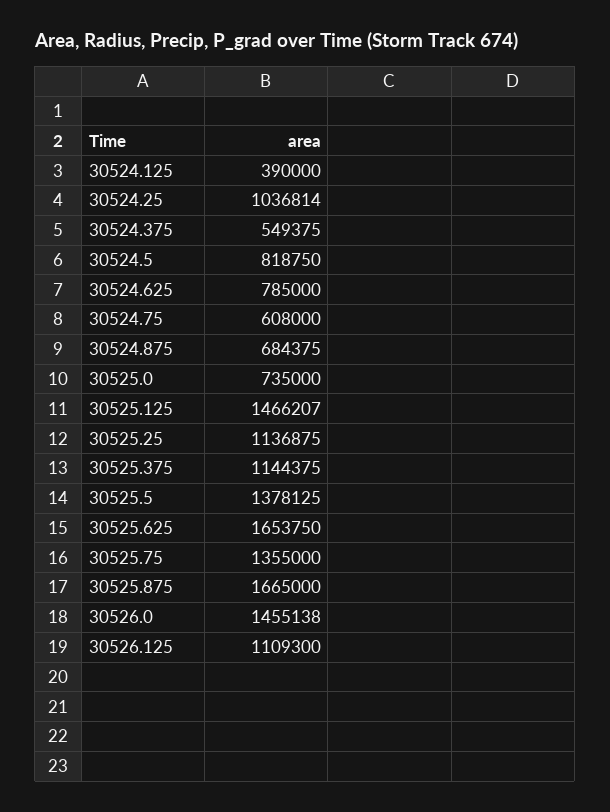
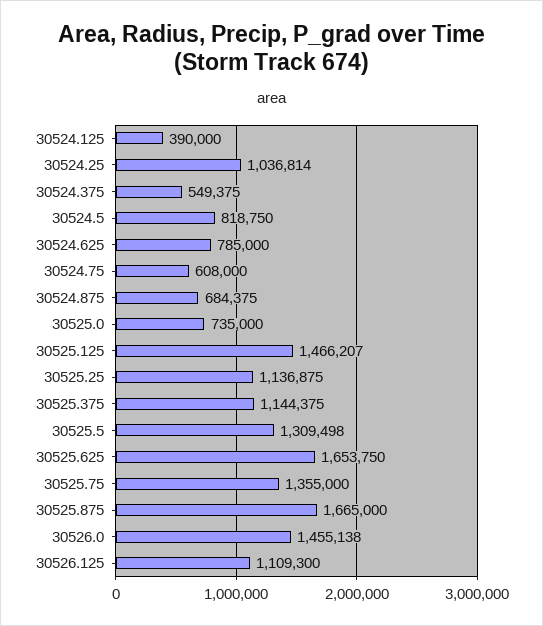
30525.5: 1378125 -> 1309498

